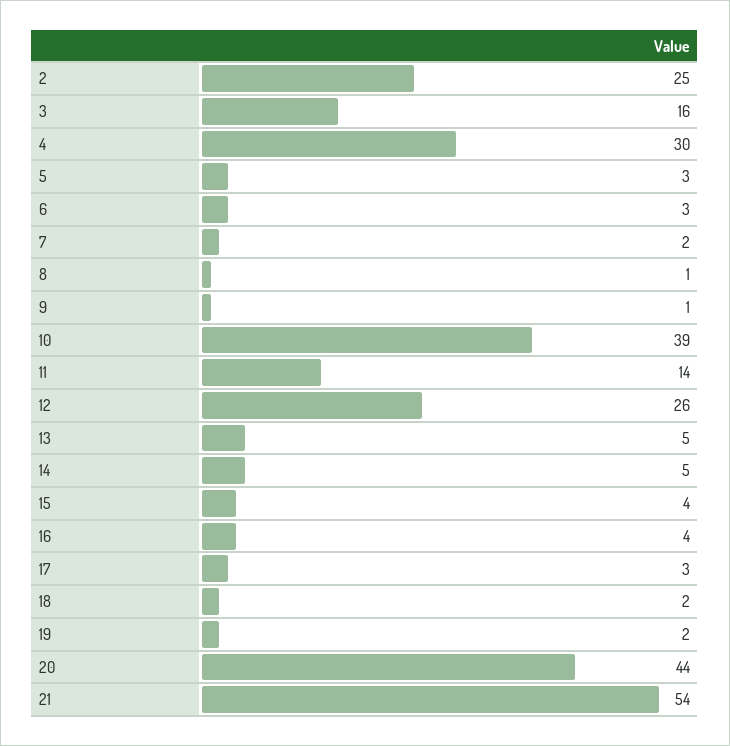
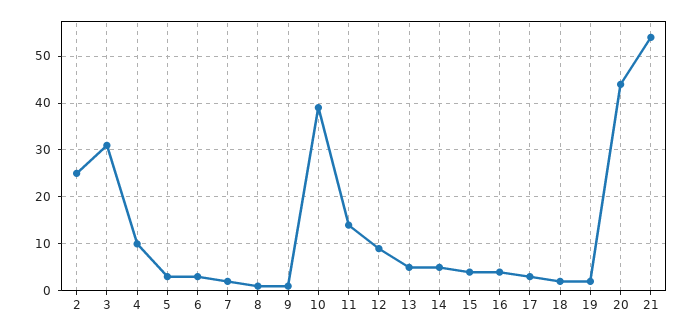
3: 16 -> 30
4: 30 -> 10
12: 26 -> 10

